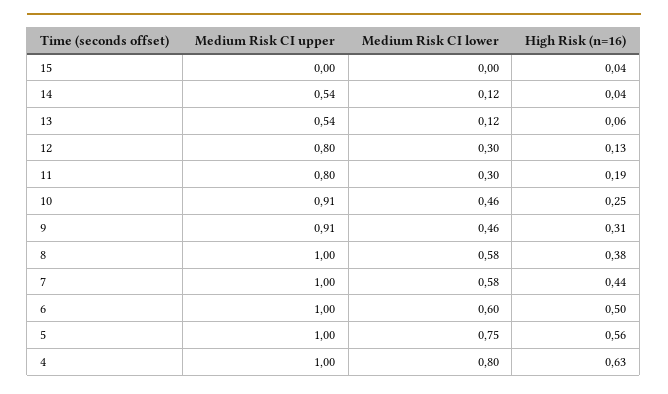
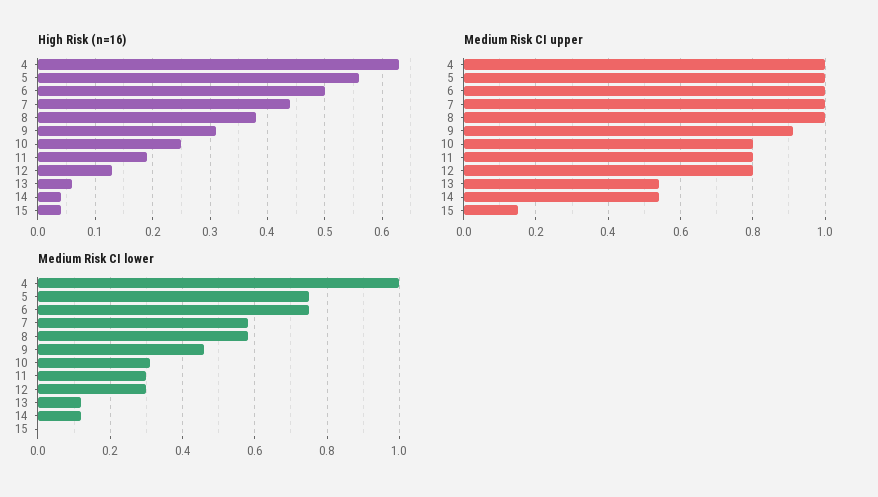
Medium Risk CI upper, 15: 0 -> 0.15
Medium Risk CI upper, 10: 0.91 -> 0.8
Medium Risk CI lower, 10: 0.46 -> 0.3
Medium Risk CI lower, 6: 0.6 -> 0.75
Medium Risk CI lower, 4: 0.8 -> 1

